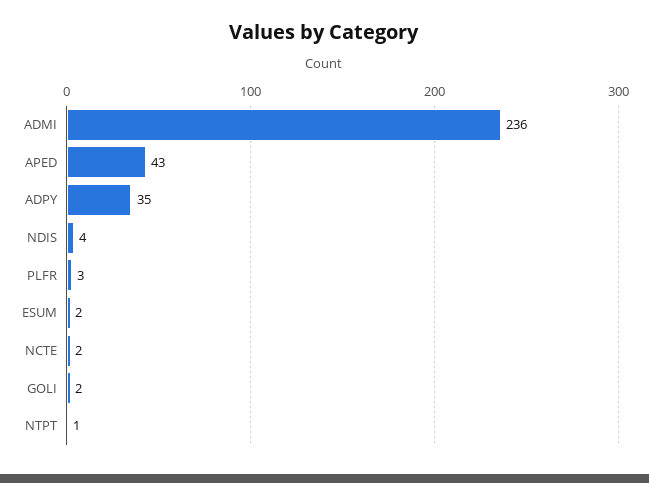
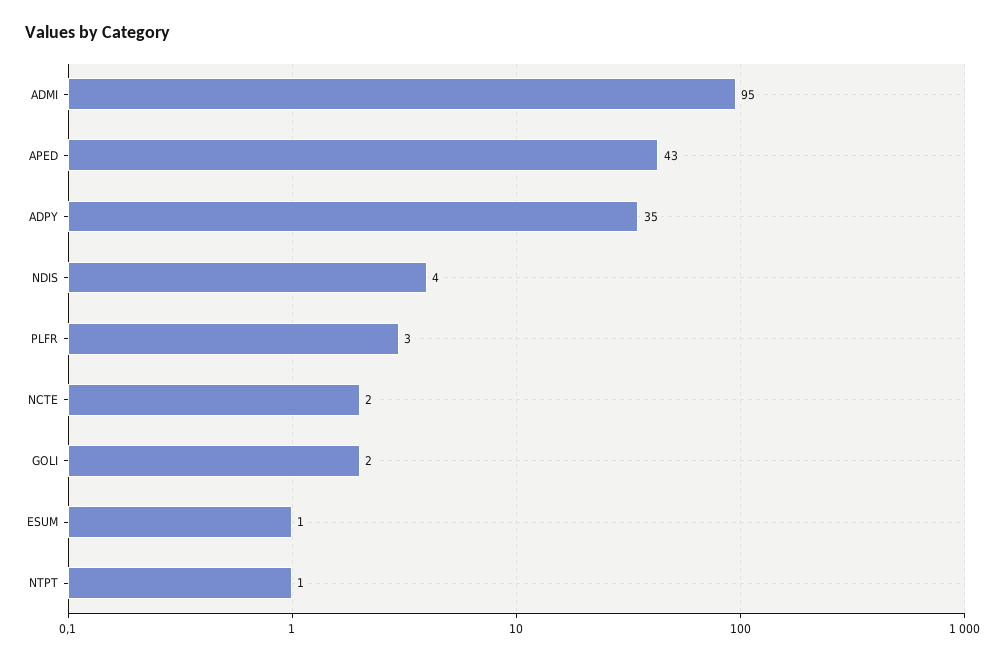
ADMI: 236 -> 95
ESUM: 2 -> 1

